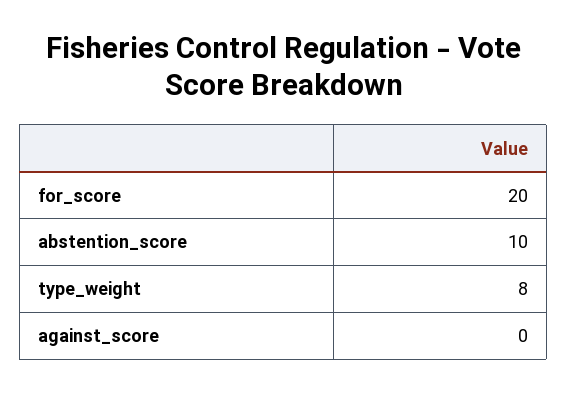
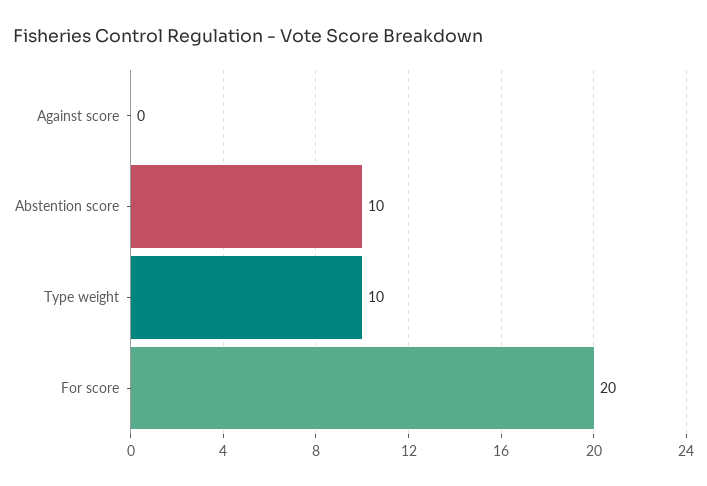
type_weight: 8 -> 10

